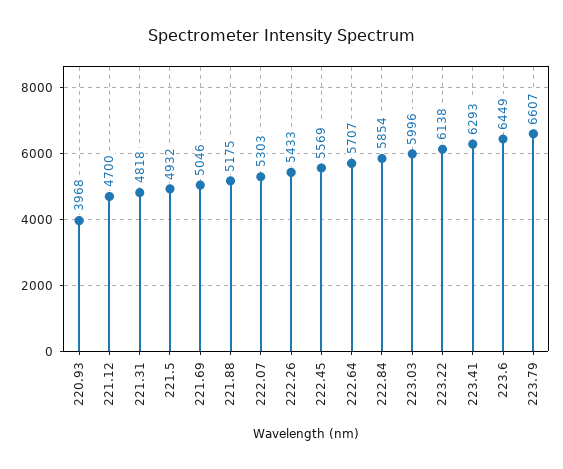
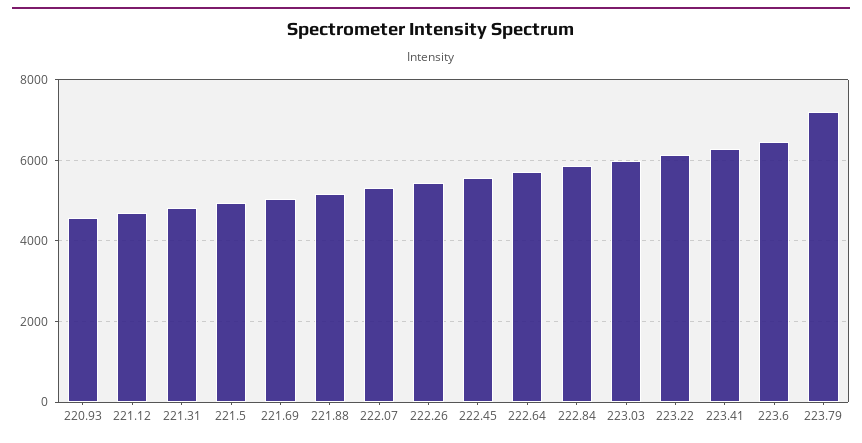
220.93: 3968 -> 4600
223.79: 6607 -> 7200

